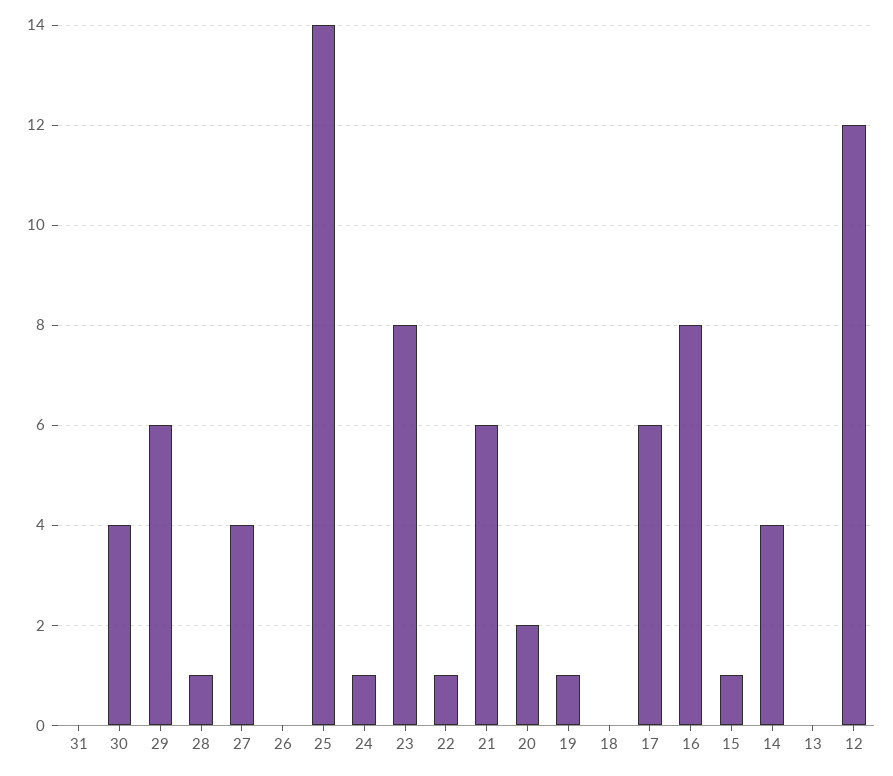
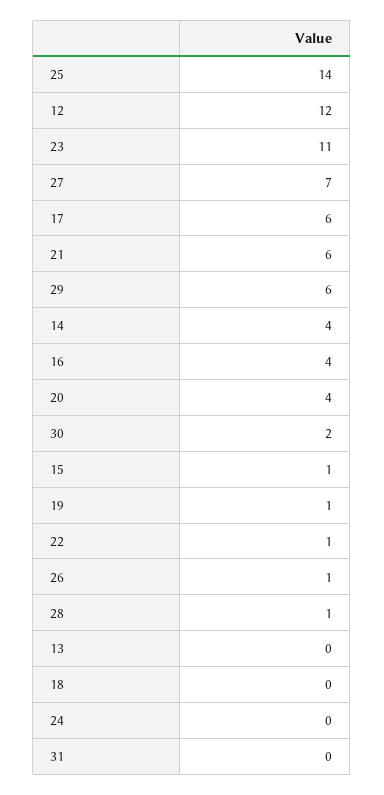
30: 4 -> 2
27: 4 -> 7
26: 0 -> 1
24: 1 -> 0
23: 8 -> 11
20: 2 -> 4
16: 8 -> 4

